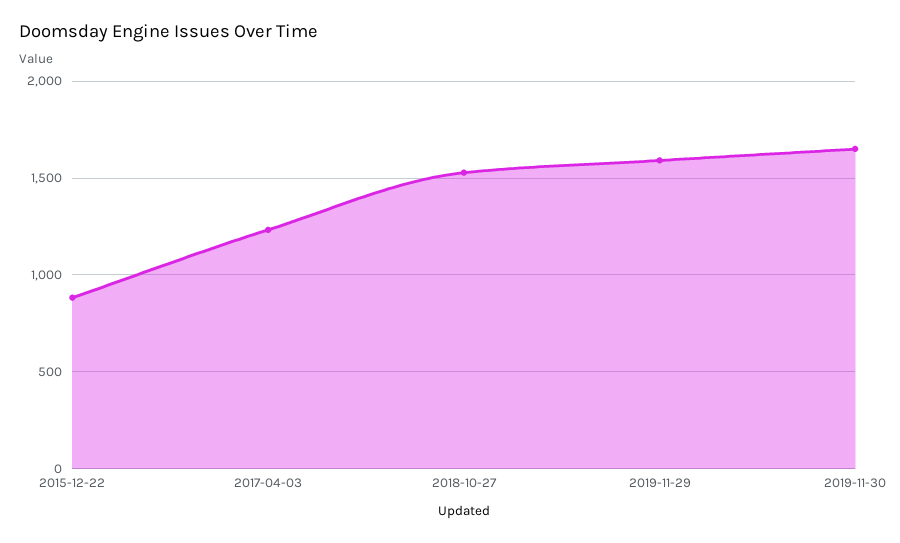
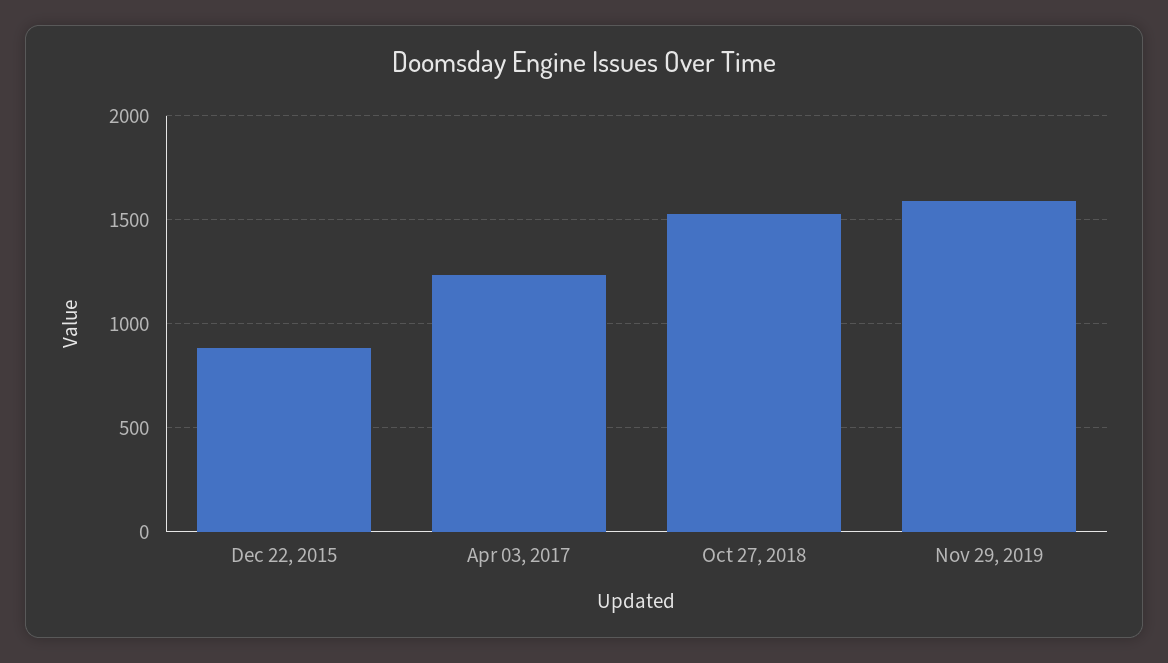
2019-11-30: 1650 -> none

